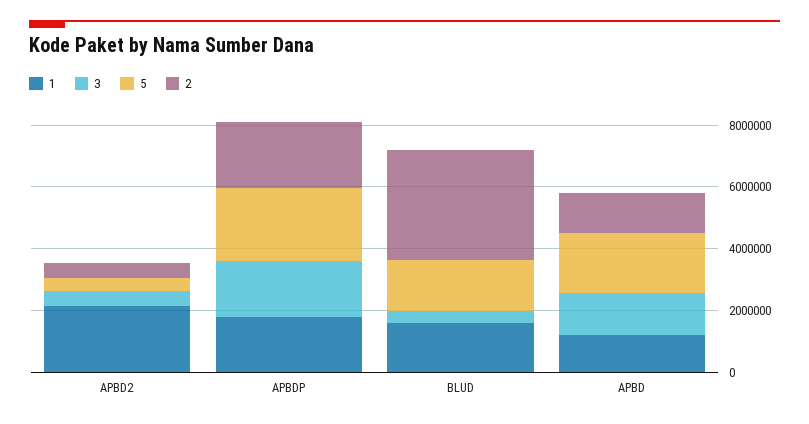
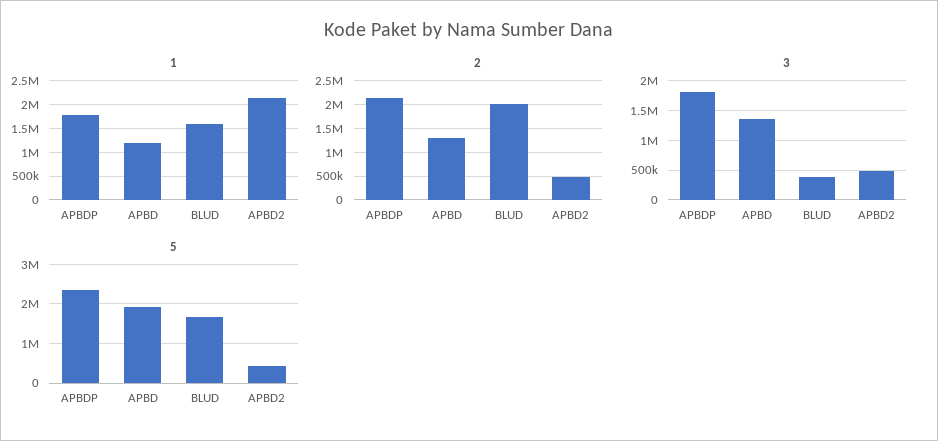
2, BLUD: 3500000 -> 2000000

